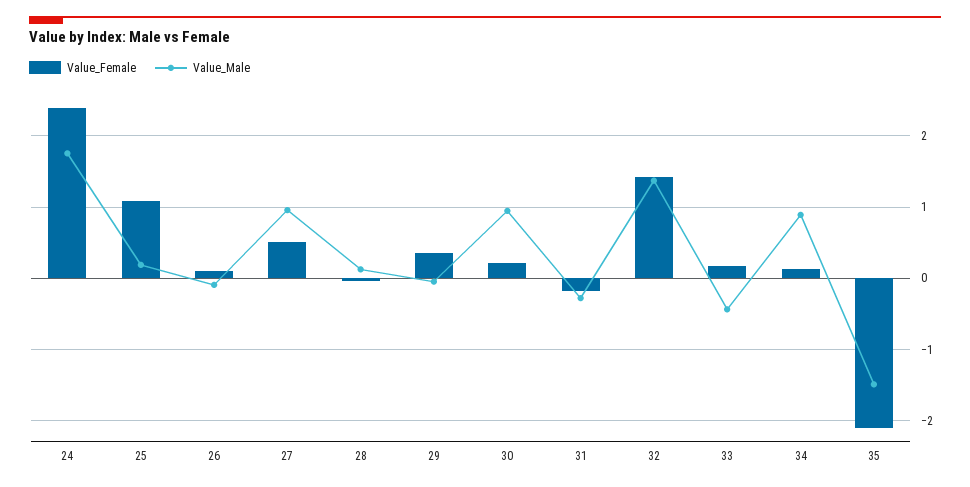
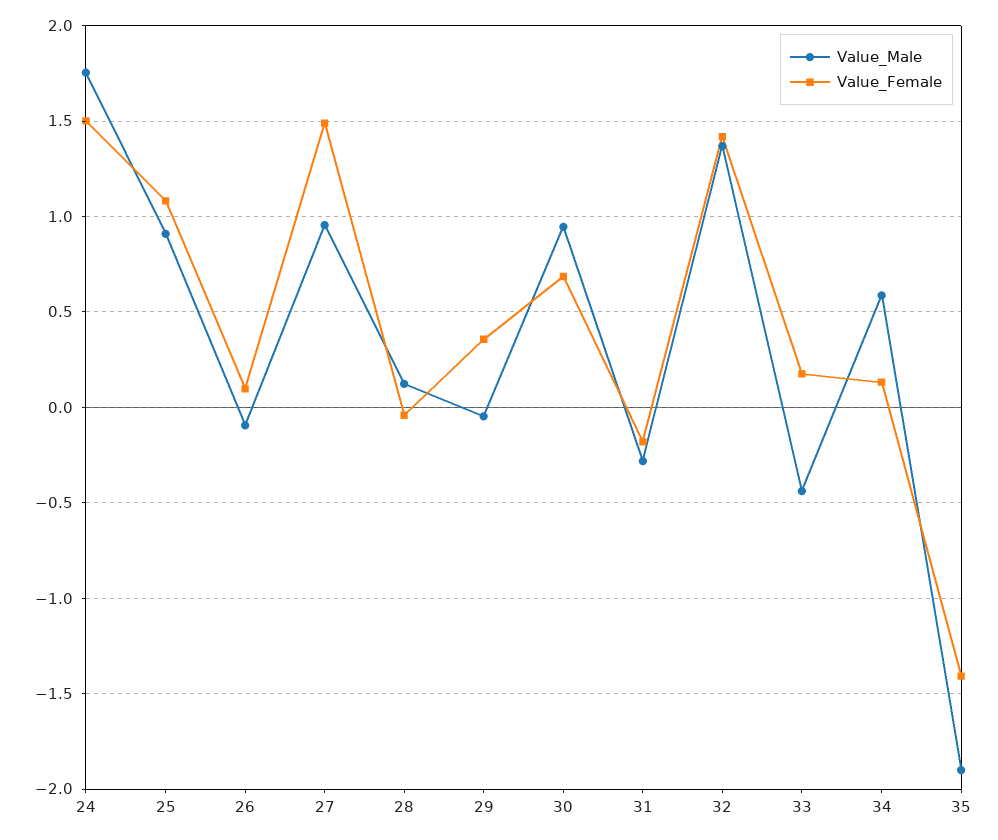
Value_Female, 24: 2.4 -> 1.5
Value_Male, 25: 0.2 -> 0.9
Value_Female, 27: 0.5 -> 1.5
Value_Female, 30: 0.2 -> 0.7
Value_Male, 34: 0.9 -> 0.6
Value_Female, 35: -2.1 -> -1.4
Value_Male, 35: -1.5 -> -1.9

